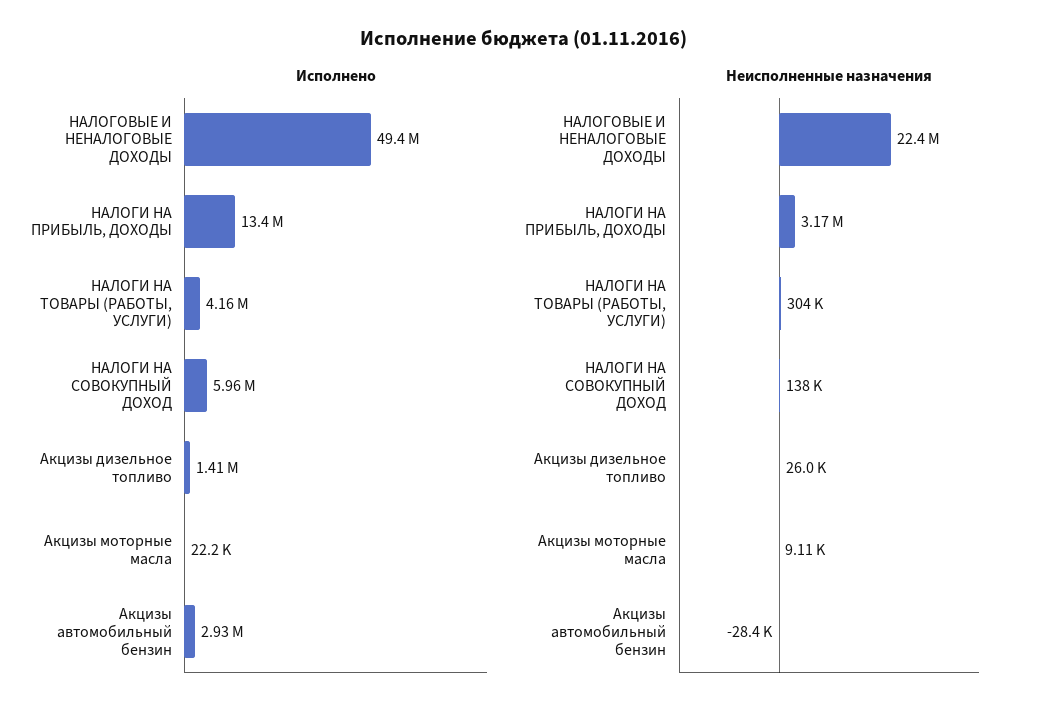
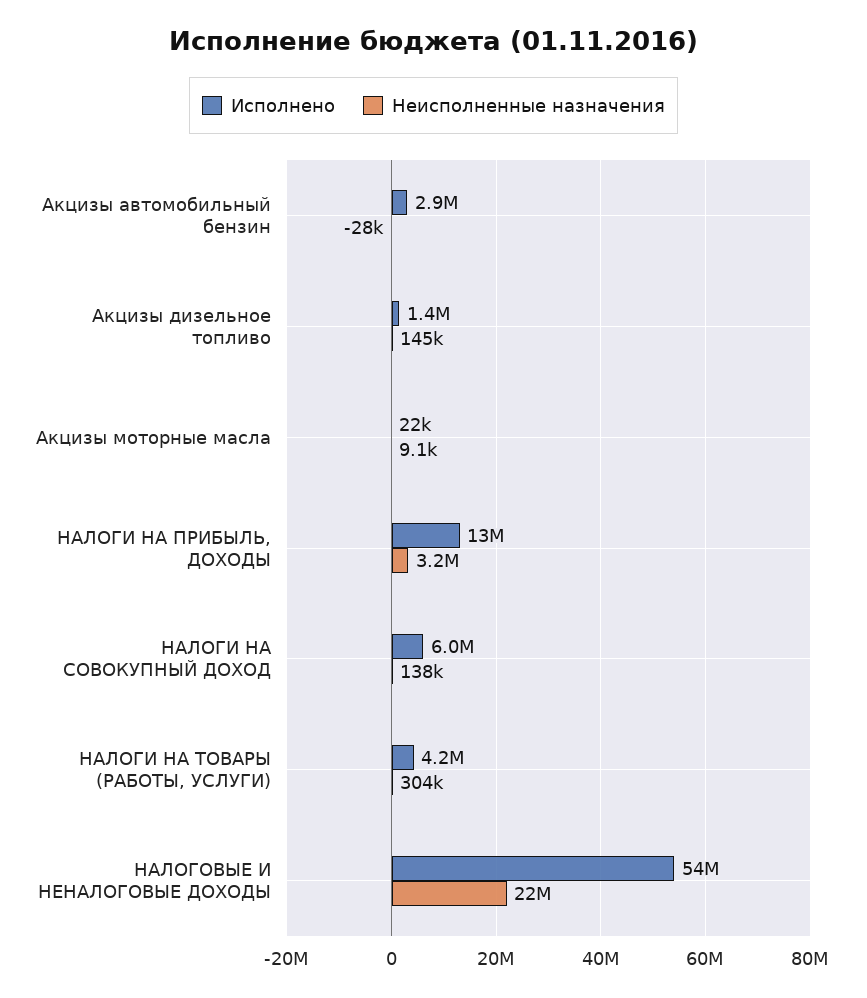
Исполнено, НАЛОГОВЫЕ И НЕНАЛОГОВЫЕ ДОХОДЫ: 49400000 -> 54000000
Неисполненные назначения, Акцизы дизельное топливо: 26000 -> 145000

